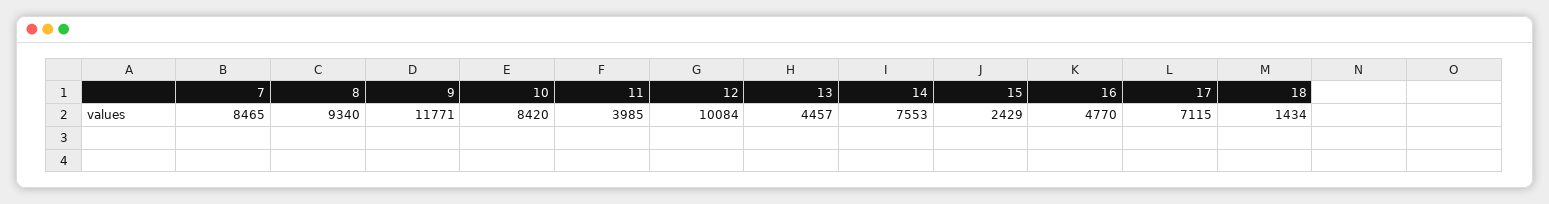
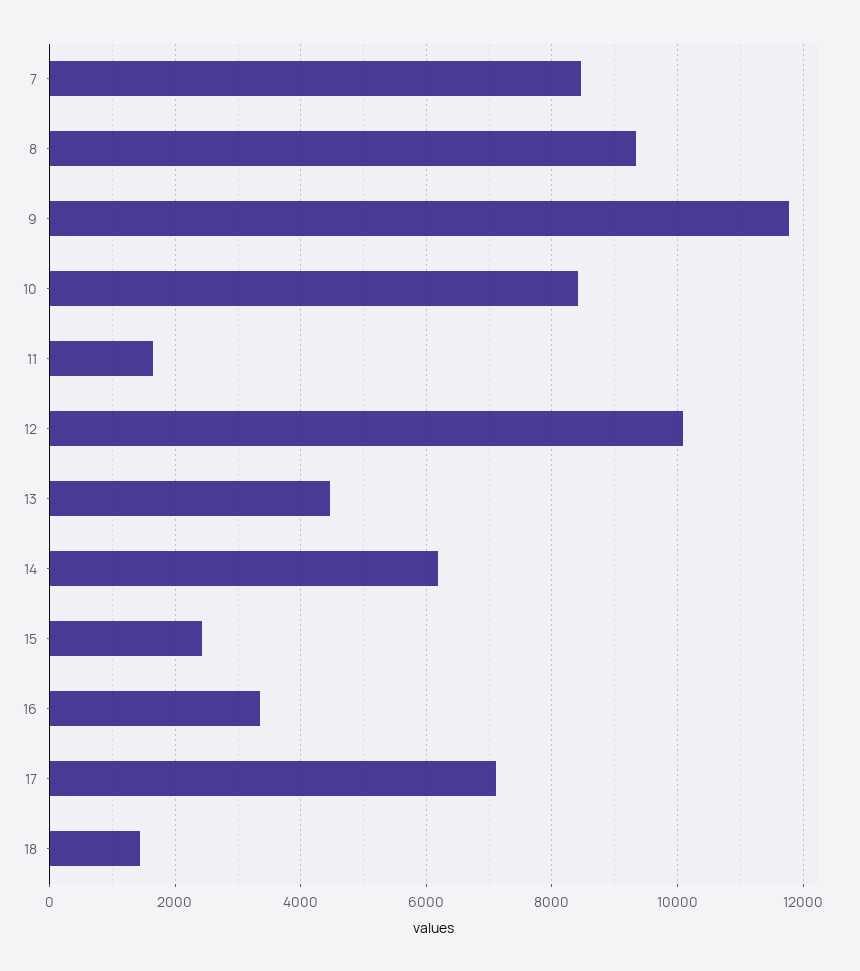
11: 3985 -> 1600
14: 7553 -> 6200
16: 4770 -> 3400

